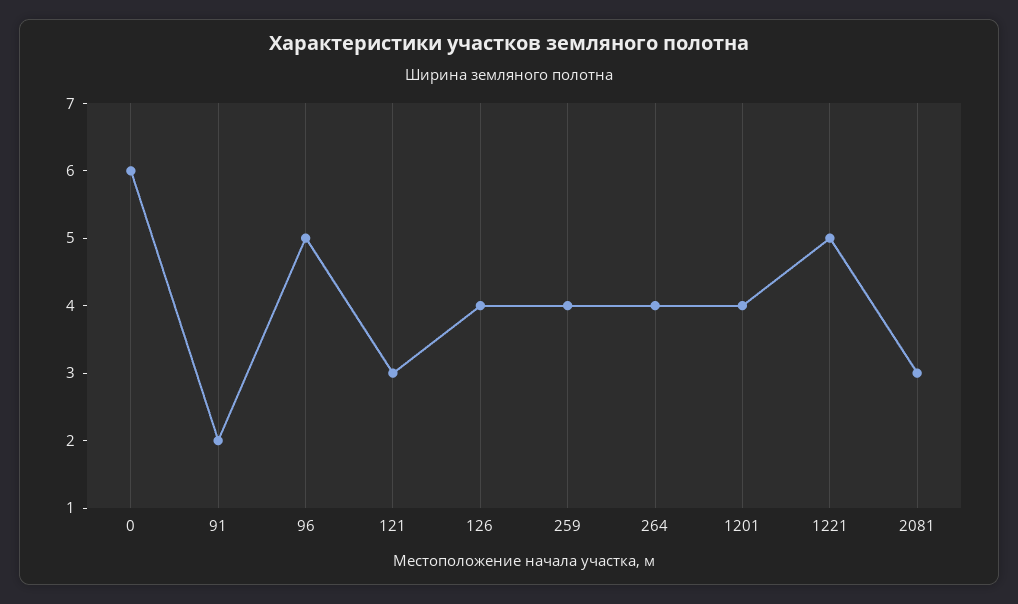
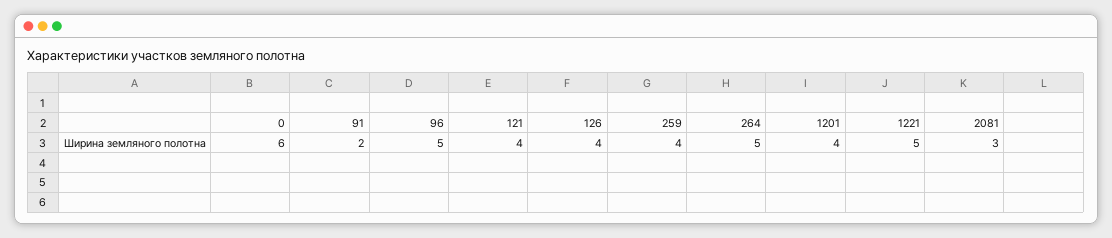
121: 3 -> 4
264: 4 -> 5

